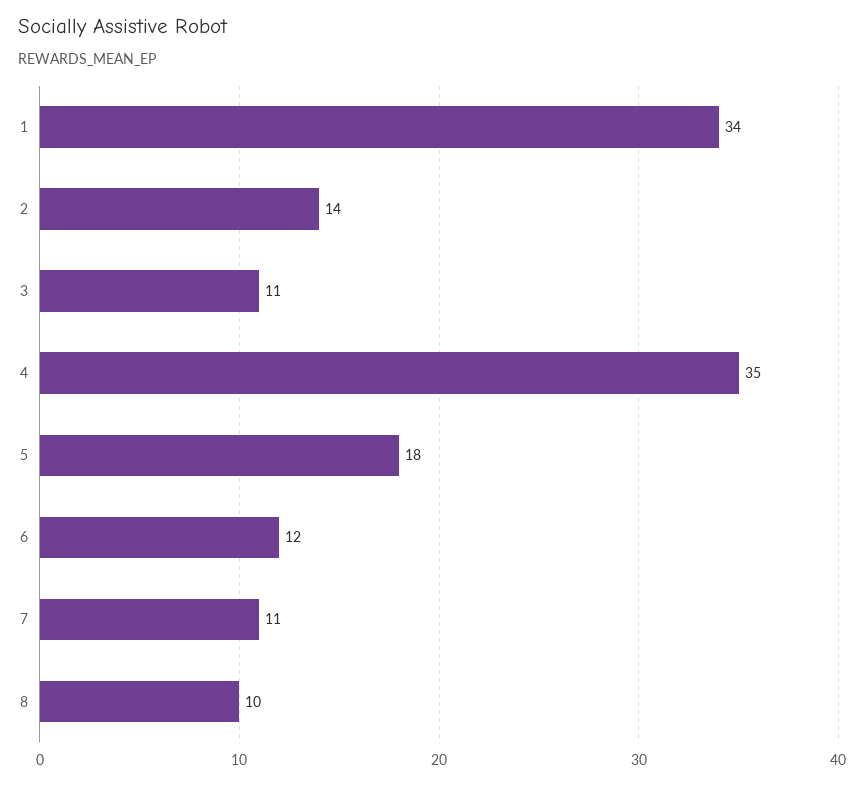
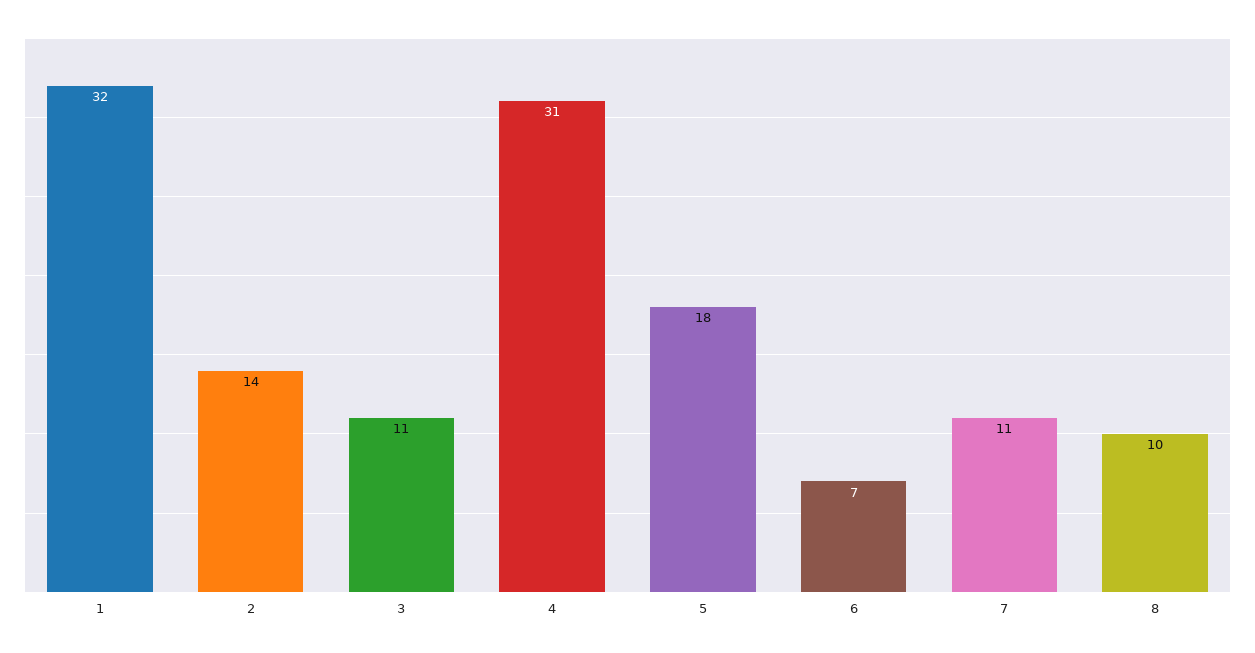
1: 34 -> 32
4: 35 -> 31
6: 12 -> 7

